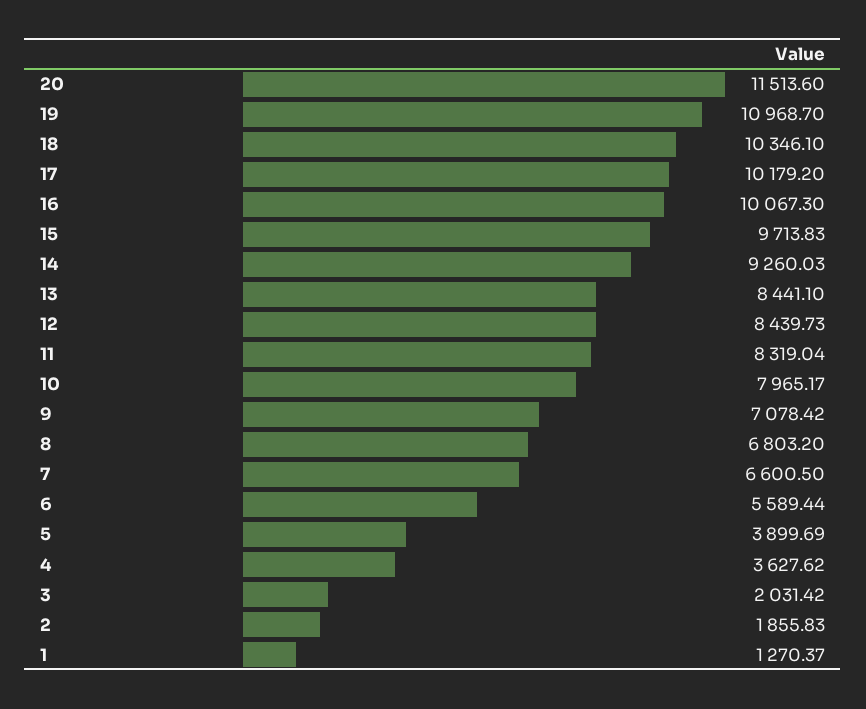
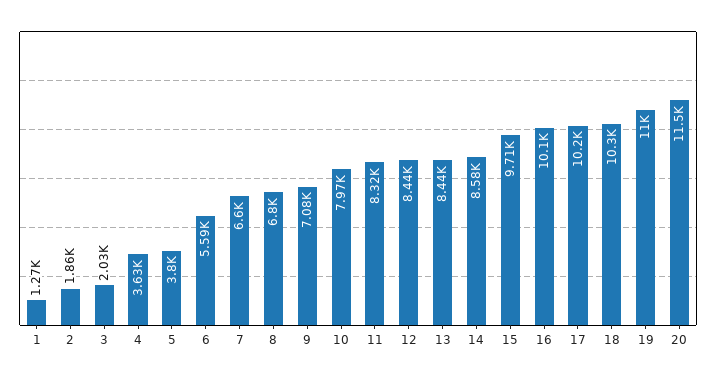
14: 9260.03 -> 8580
5: 3899.69 -> 3800

